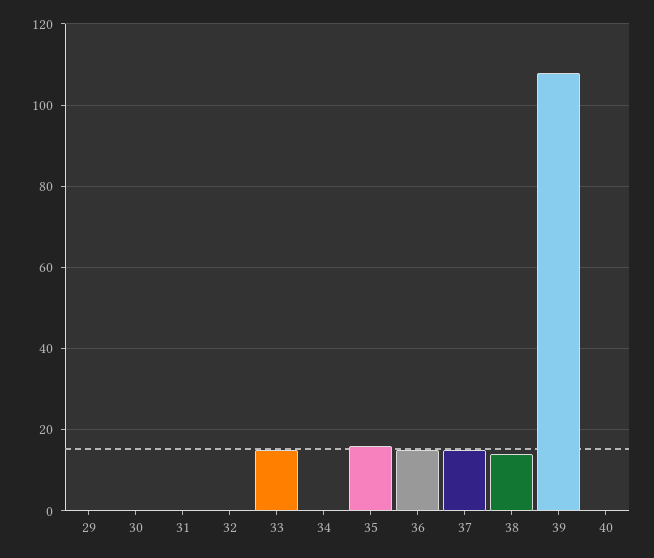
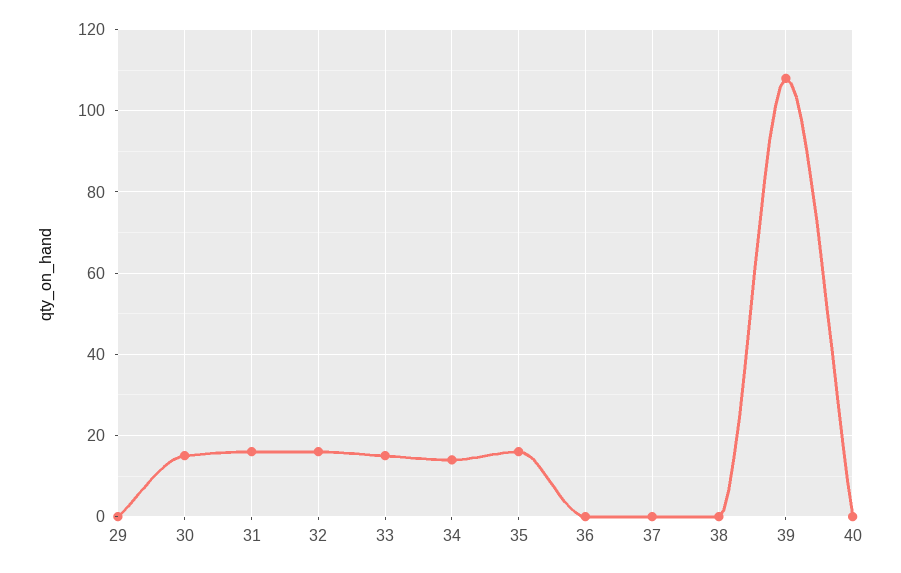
30: 0 -> 15
31: 0 -> 15
32: 0 -> 15
34: 0 -> 15
36: 15 -> 0
37: 15 -> 0
38: 15 -> 0

